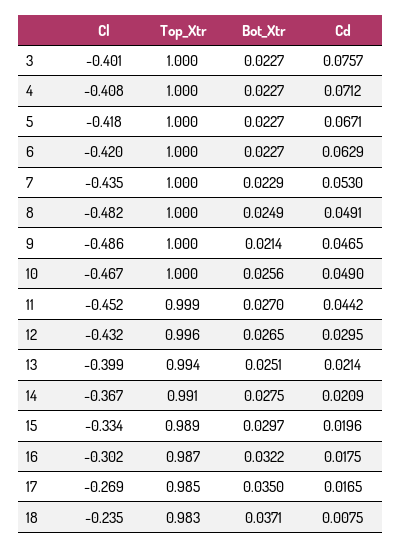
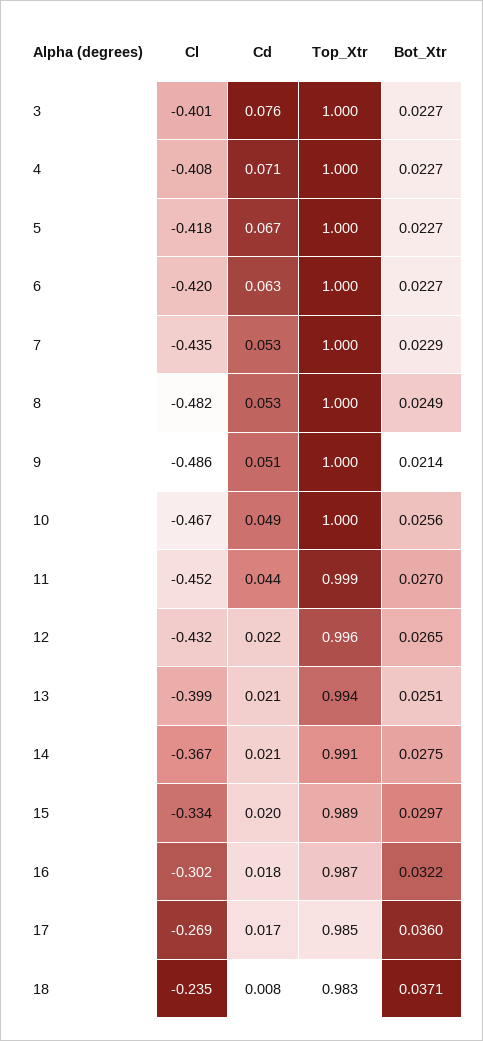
Cd, 8: 0.0491 -> 0.053
Cd, 9: 0.0465 -> 0.051
Cd, 12: 0.0295 -> 0.022
Bot_Xtr, 17: 0.035 -> 0.036

